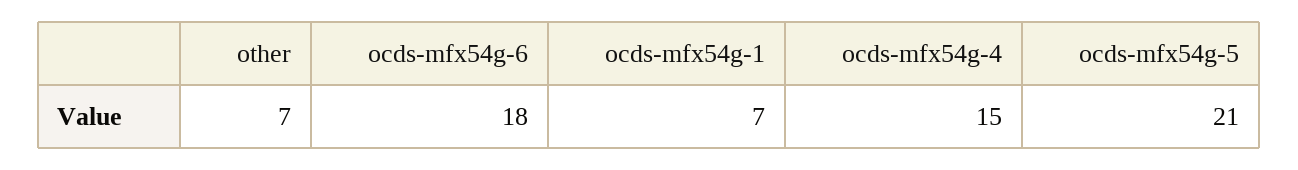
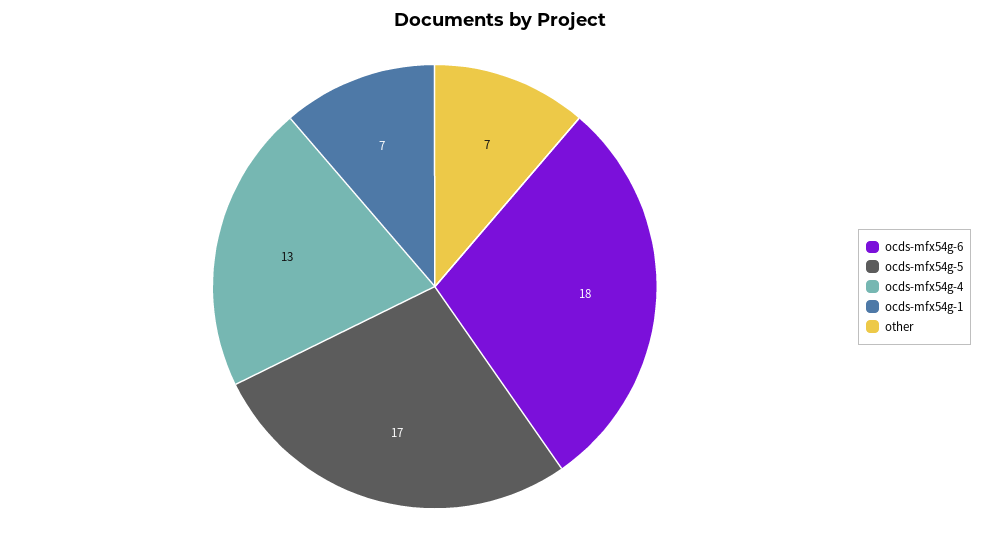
ocds-mfx54g-4: 15 -> 13
ocds-mfx54g-5: 21 -> 17

